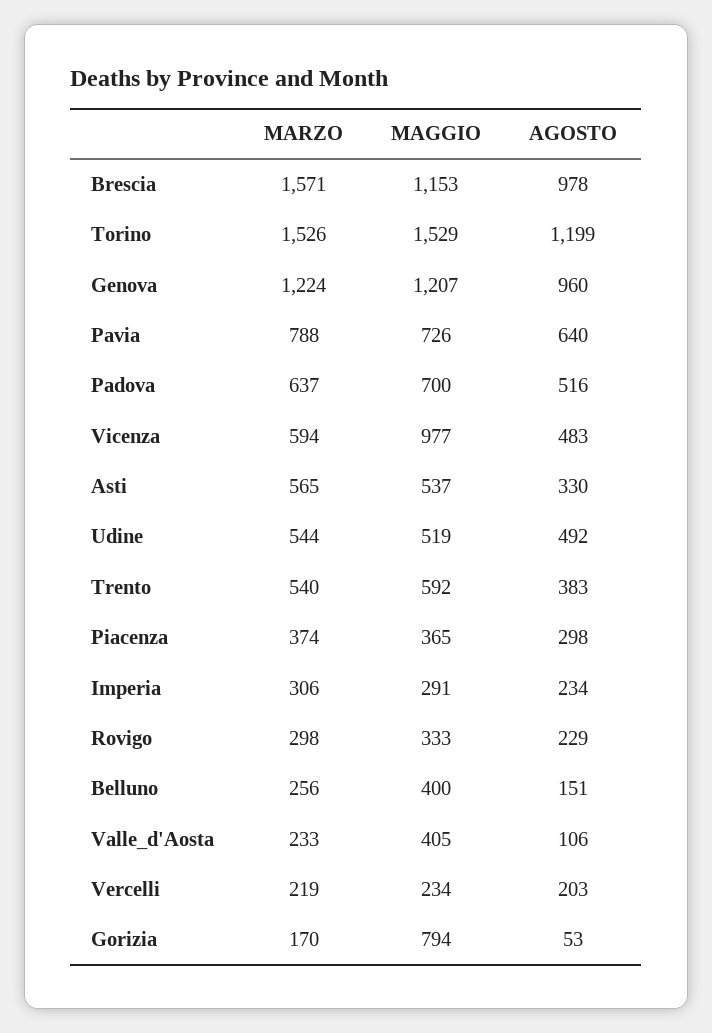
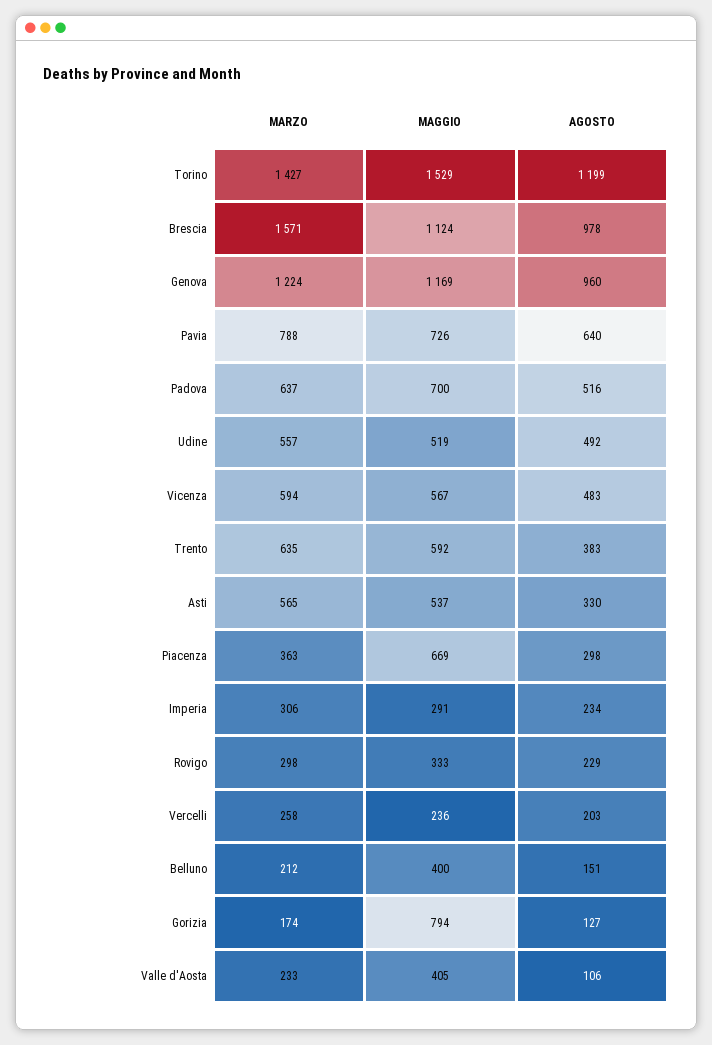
MAGGIO, Brescia: 1153 -> 1124
MARZO, Torino: 1526 -> 1427
MAGGIO, Genova: 1207 -> 1169
MAGGIO, Vicenza: 977 -> 567
MARZO, Udine: 544 -> 557
MARZO, Trento: 540 -> 635
MARZO, Piacenza: 374 -> 363
MAGGIO, Piacenza: 365 -> 669
MARZO, Belluno: 256 -> 212
MARZO, Vercelli: 219 -> 258
MAGGIO, Vercelli: 234 -> 236
MARZO, Gorizia: 170 -> 174
AGOSTO, Gorizia: 53 -> 127

